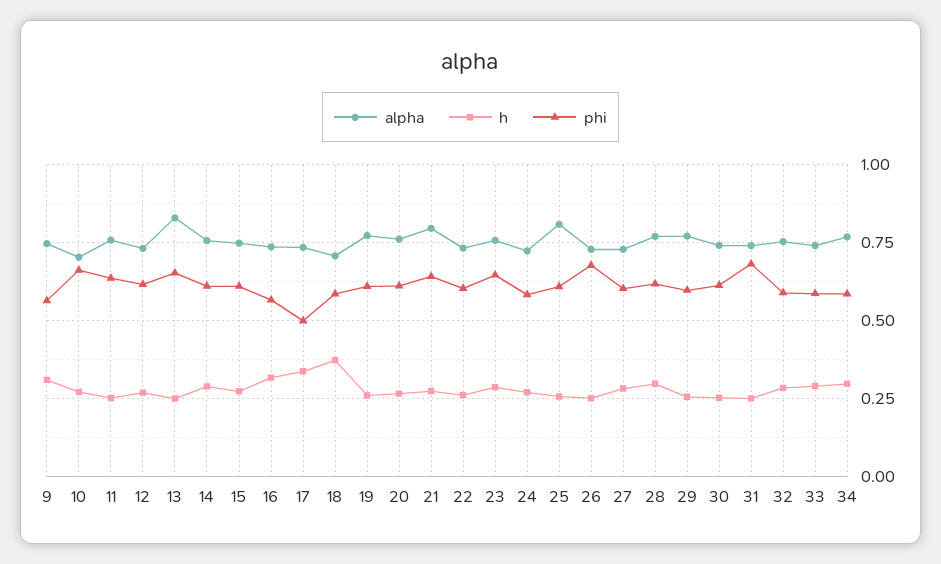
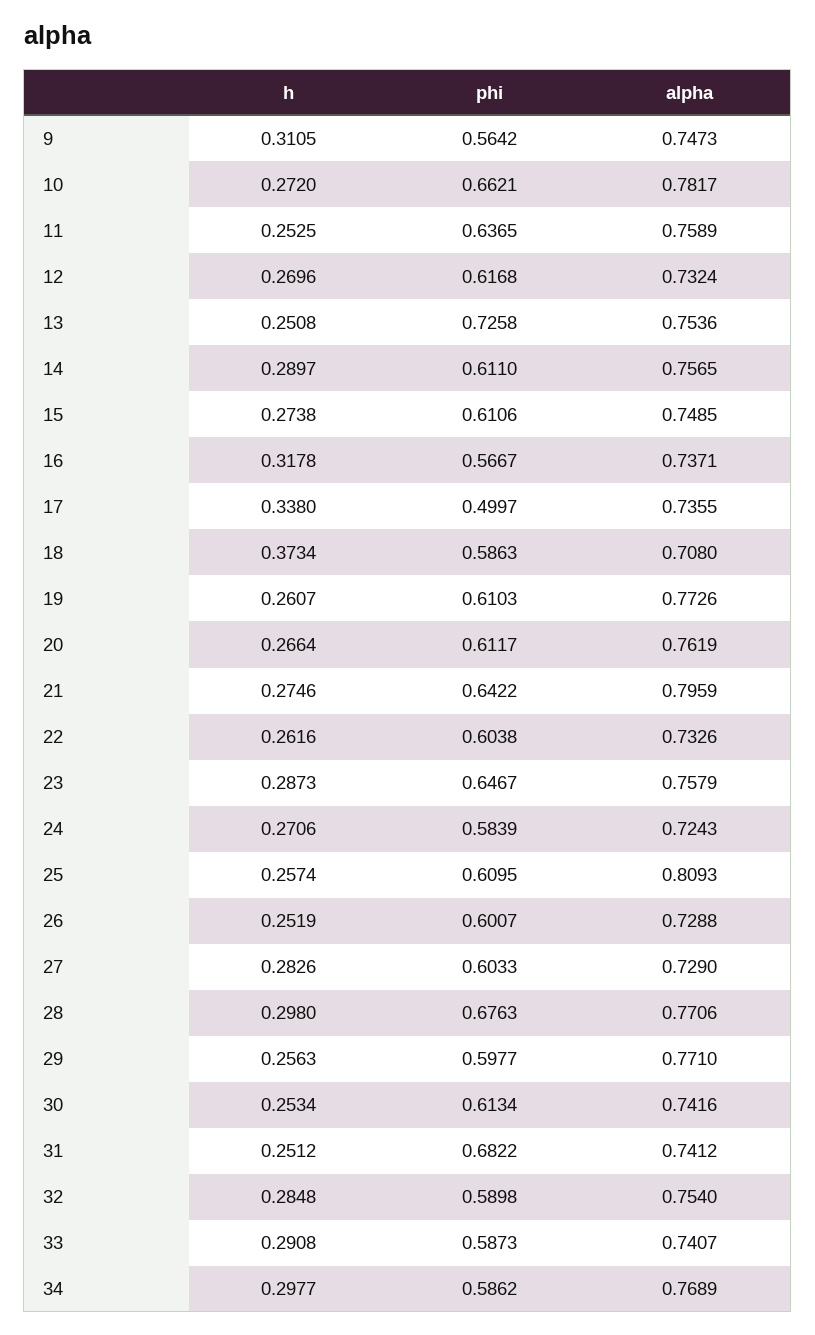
alpha, 10: 0.7 -> 0.7817
alpha, 13: 0.825 -> 0.7536
phi, 13: 0.65 -> 0.7258
phi, 26: 0.675 -> 0.6007
phi, 28: 0.625 -> 0.6763

